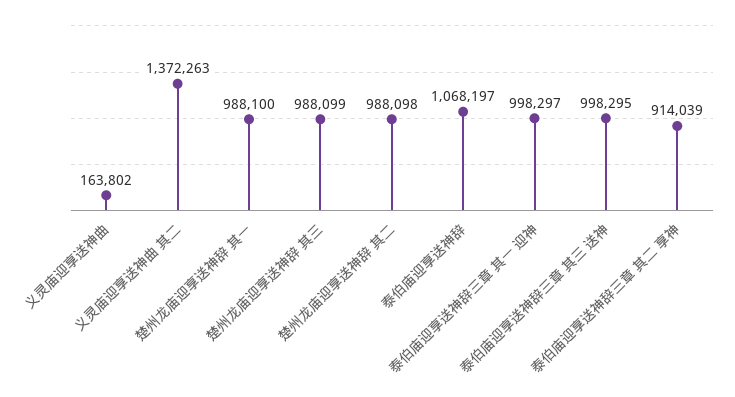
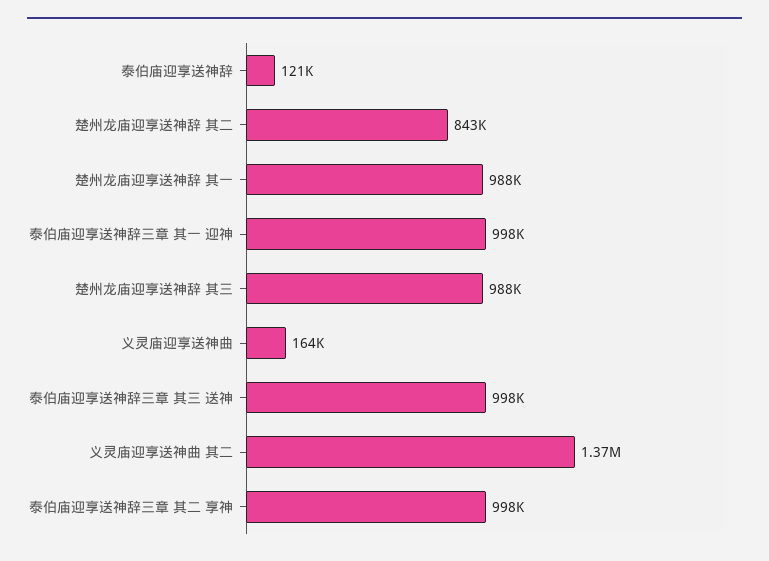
楚州龙庙迎享送神辞 其二: 988098 -> 843000
泰伯庙迎享送神辞: 1068197 -> 121000
泰伯庙迎享送神辞三章 其二 享神: 914039 -> 998000

